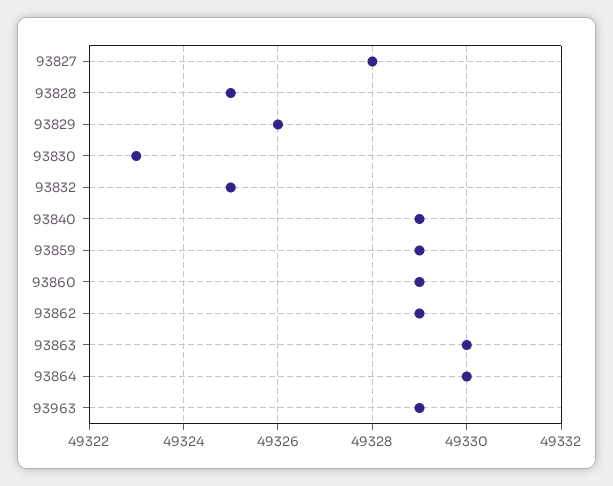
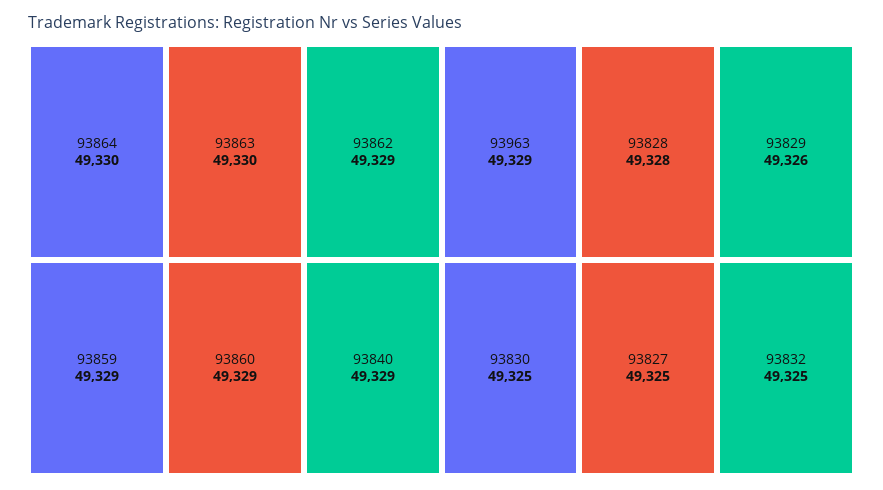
93827: 49328 -> 49325
93828: 49325 -> 49328
93830: 49323 -> 49325

